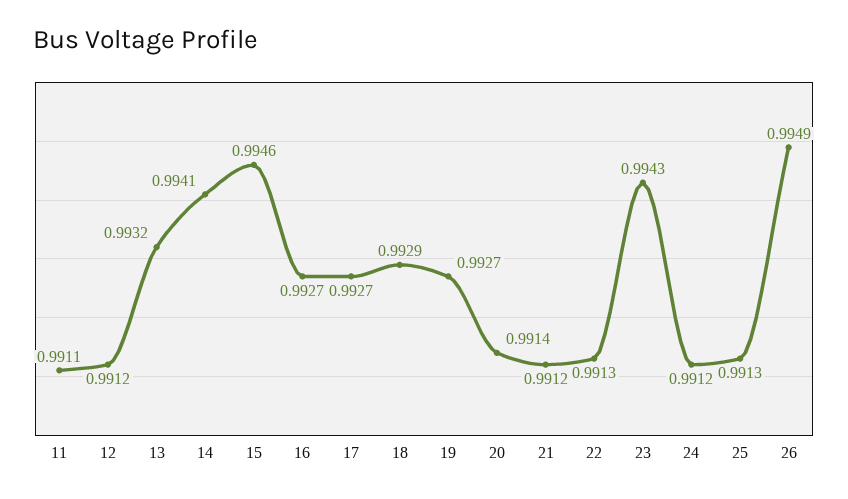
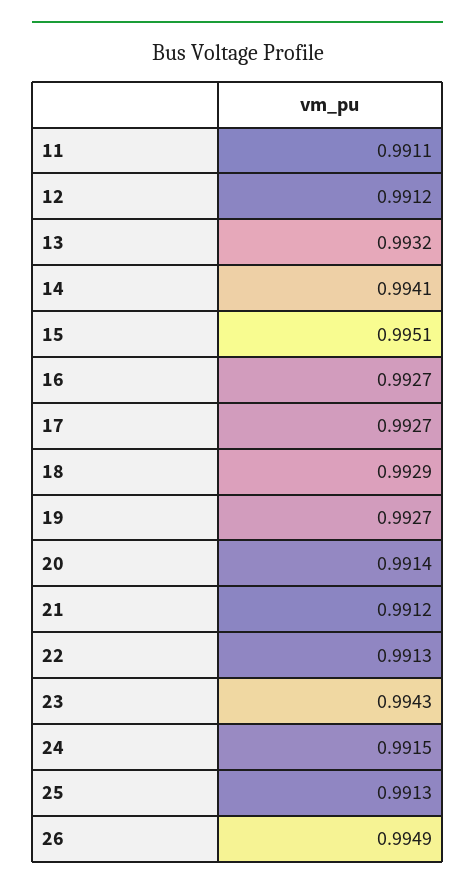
15: 0.9946 -> 0.9951
24: 0.9912 -> 0.9915

